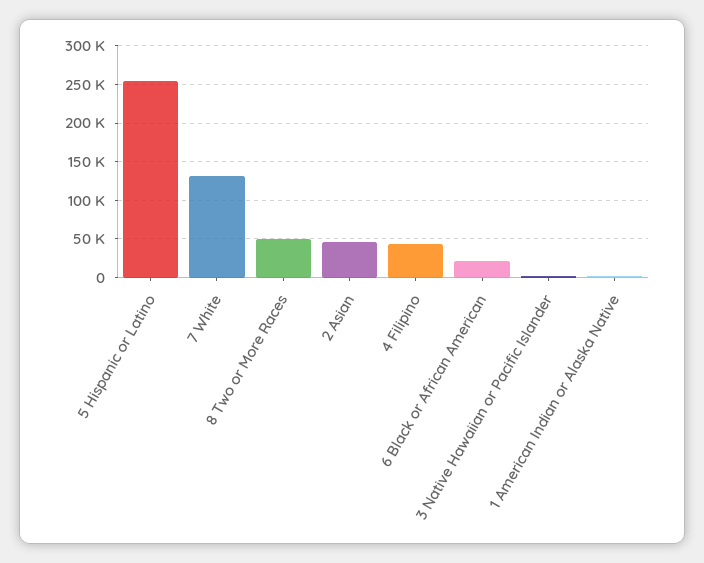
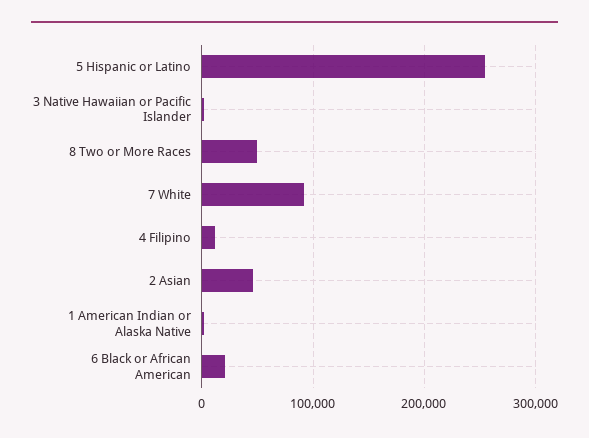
7 White: 130000 -> 90000
4 Filipino: 40000 -> 10000

